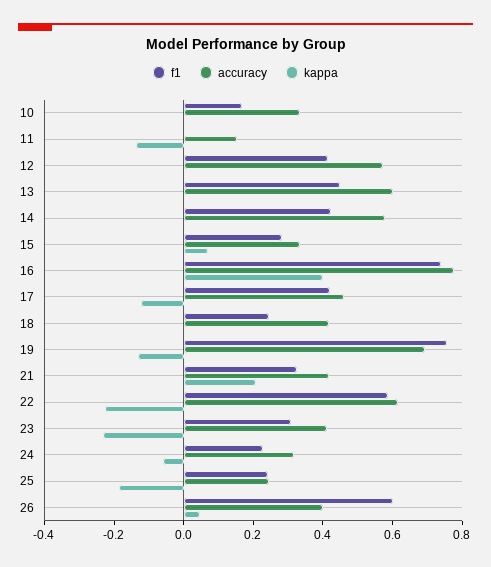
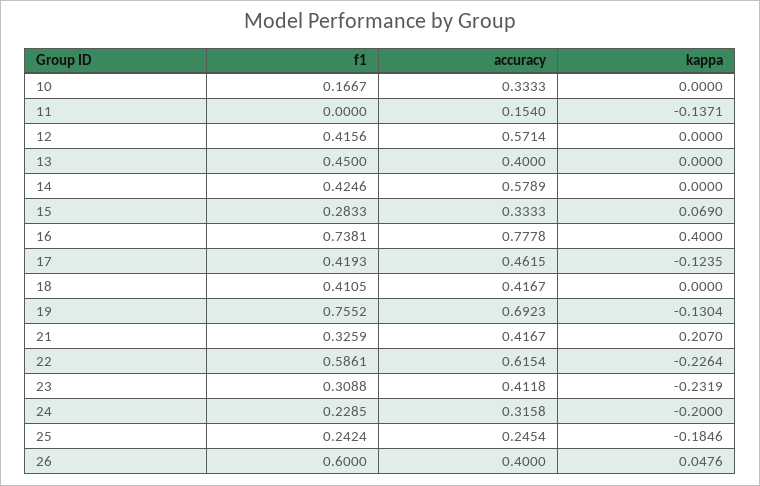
accuracy, 13: 0.6 -> 0.4
f1, 18: 0.25 -> 0.4105
kappa, 24: -0.05 -> -0.2

